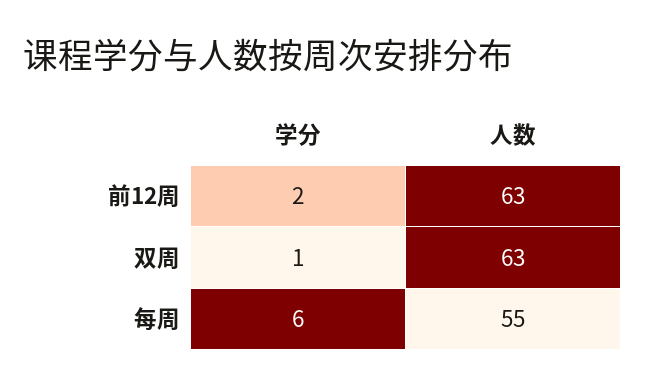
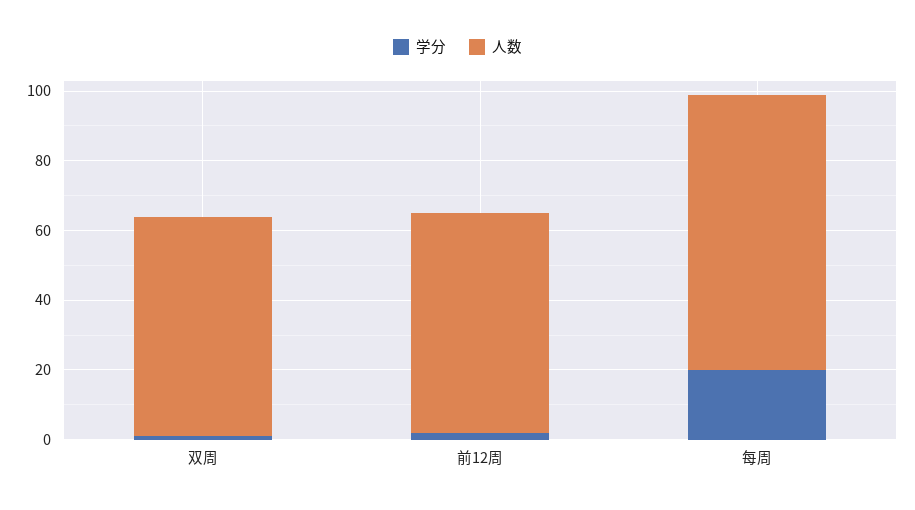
学分, 每周: 6 -> 20
人数, 每周: 55 -> 80

